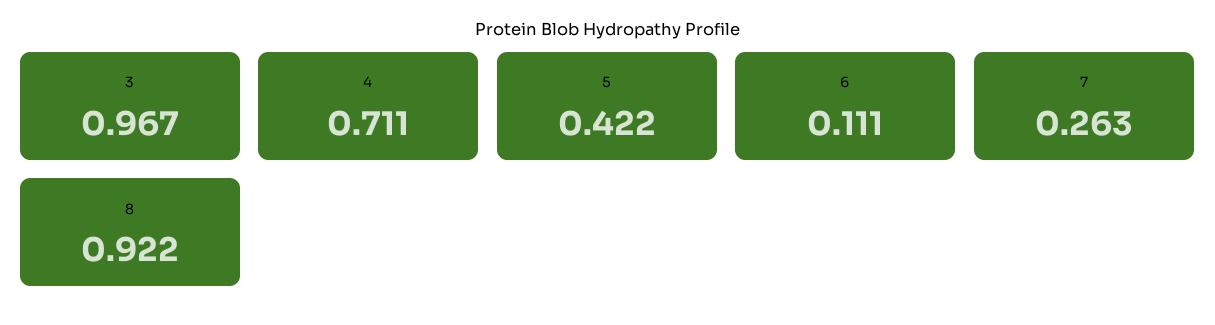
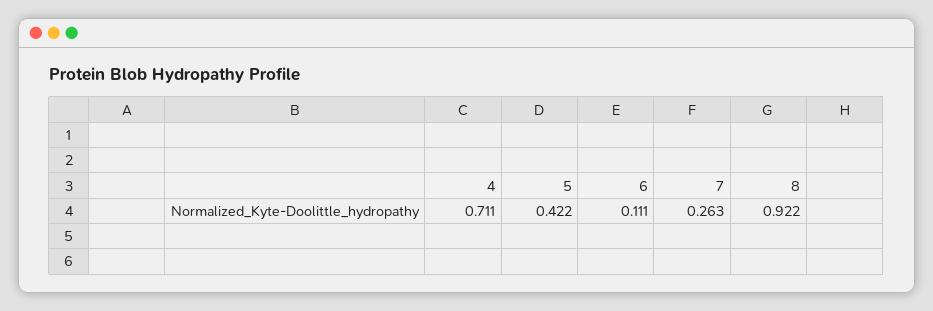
3: 0.967 -> none

